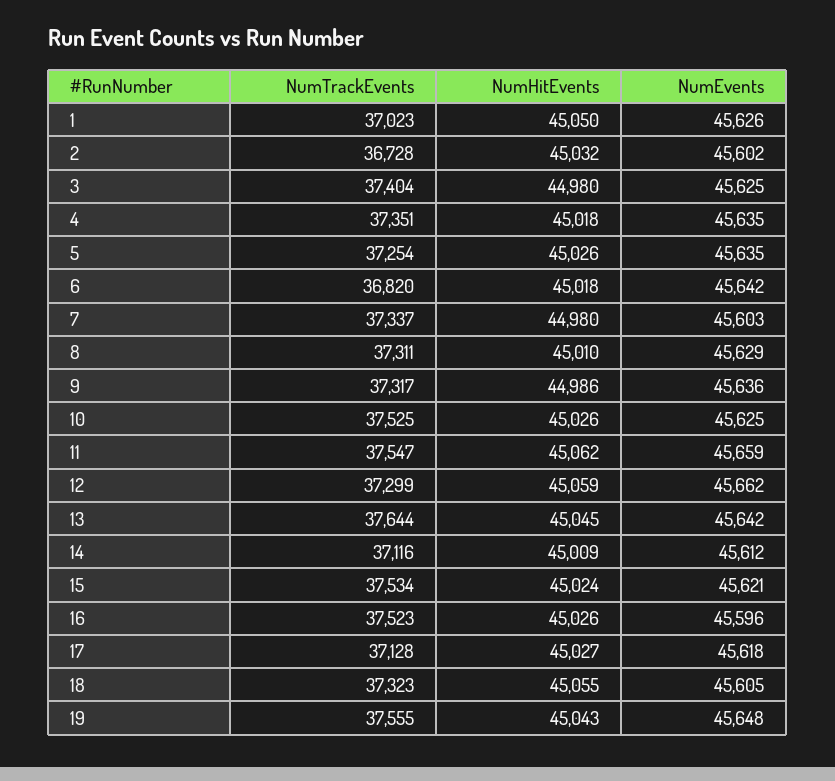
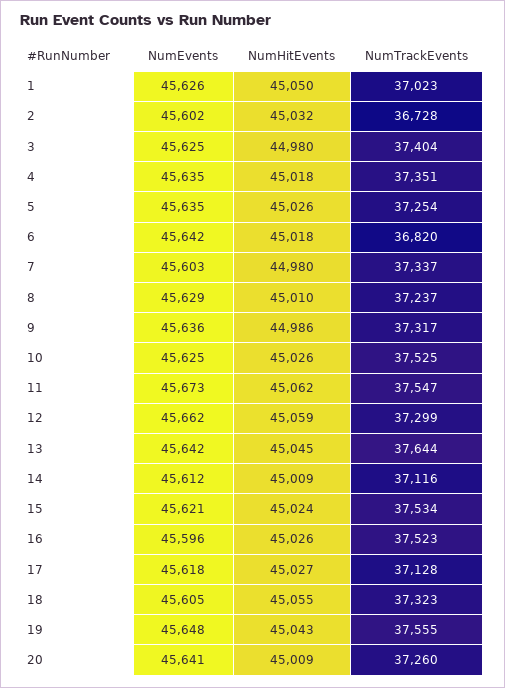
NumTrackEvents, 8: 37311 -> 37237
NumEvents, 11: 45659 -> 45673
NumEvents, 20: none -> 45641
NumHitEvents, 20: none -> 45009
NumTrackEvents, 20: none -> 37260

